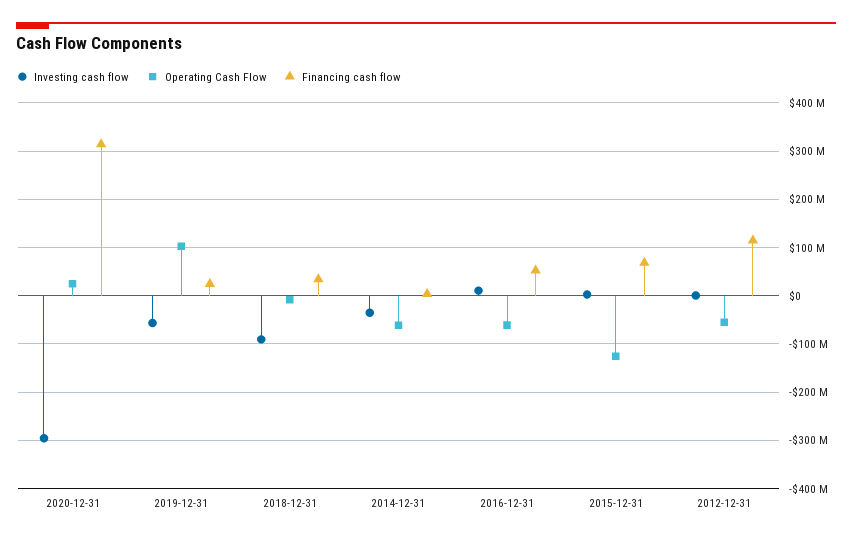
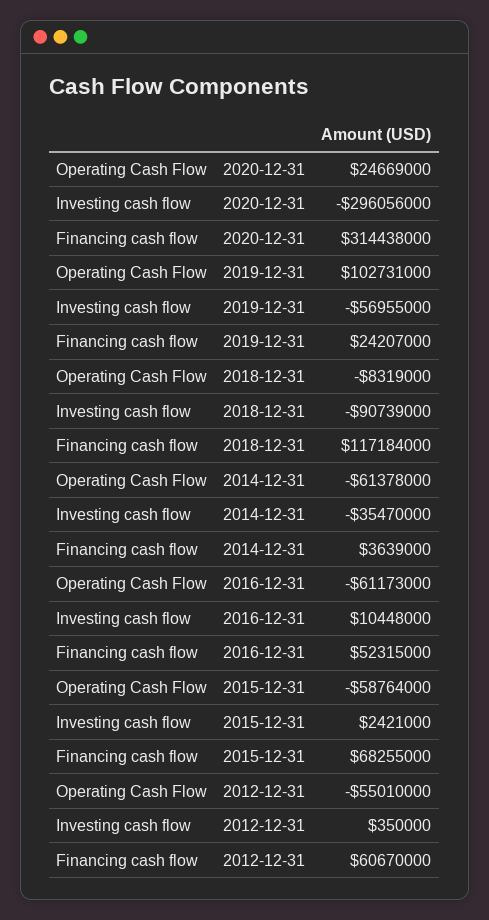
Financing cash flow, 2018-12-31: 40000000 -> 117184000
Operating Cash Flow, 2015-12-31: -120000000 -> -58764000
Financing cash flow, 2012-12-31: 120000000 -> 60670000

